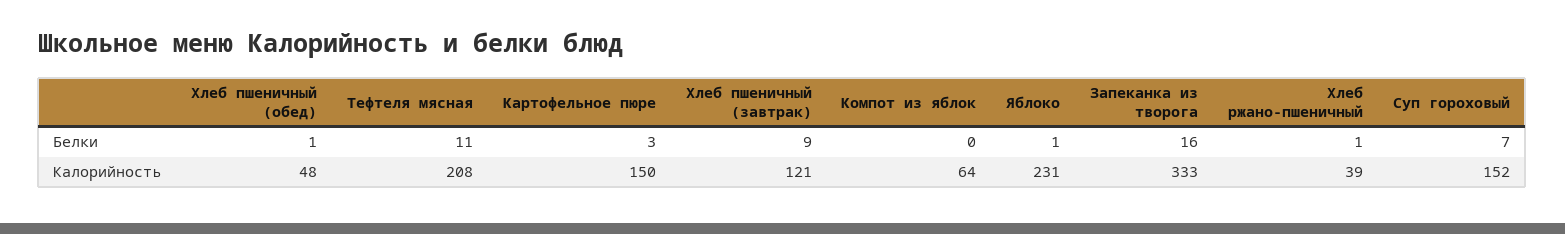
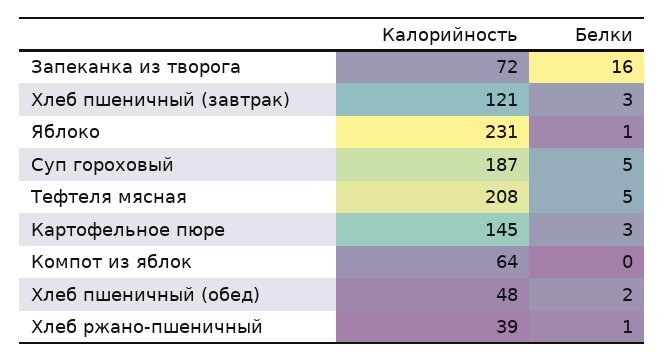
Хлеб пшеничный (обед), Белки: 1 -> 2
Тефтеля мясная, Белки: 11 -> 5
Хлеб пшеничный (завтрак), Белки: 9 -> 3
Суп гороховый, Белки: 7 -> 5
Картофельное пюре, Калорийность: 150 -> 145
Запеканка из творога, Калорийность: 333 -> 72
Суп гороховый, Калорийность: 152 -> 187

